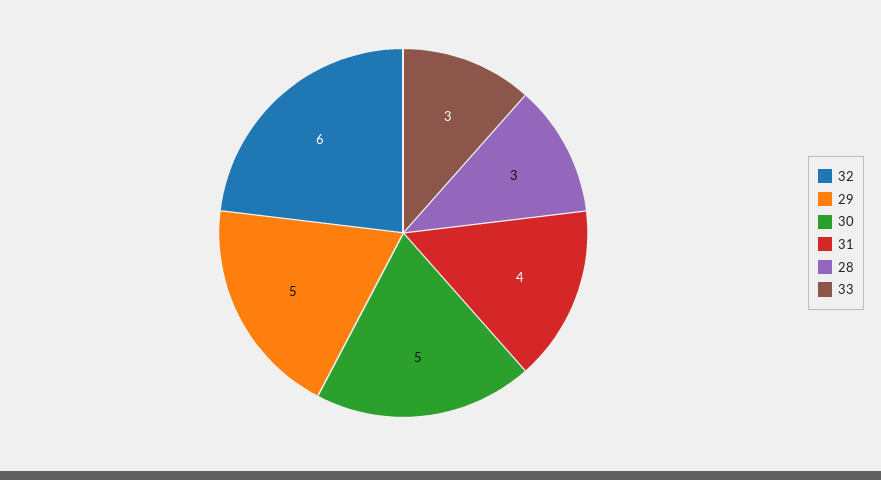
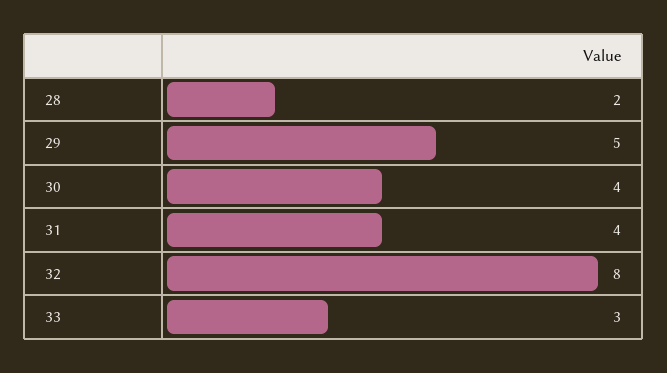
32: 6 -> 8
30: 5 -> 4
28: 3 -> 2

